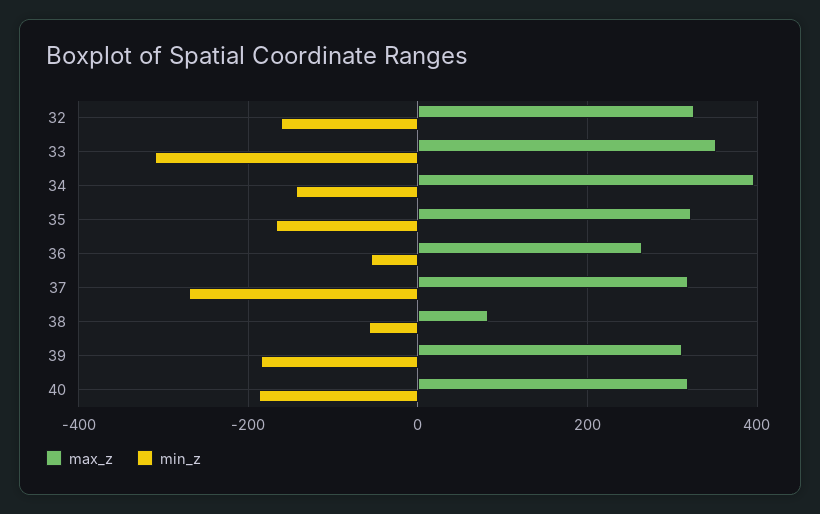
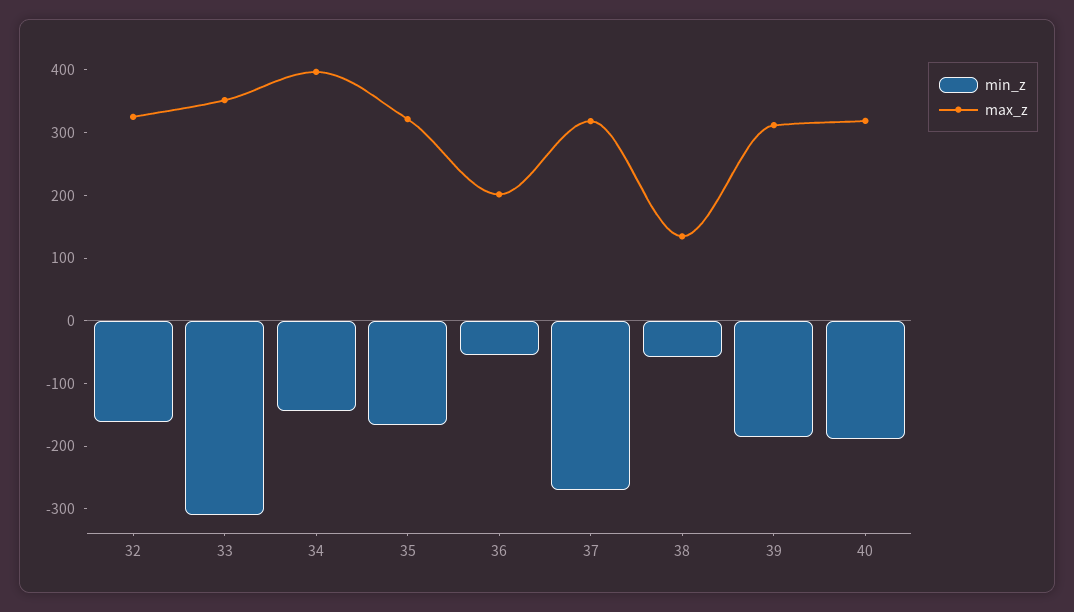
max_z, 36: 260 -> 200
max_z, 38: 80 -> 140

